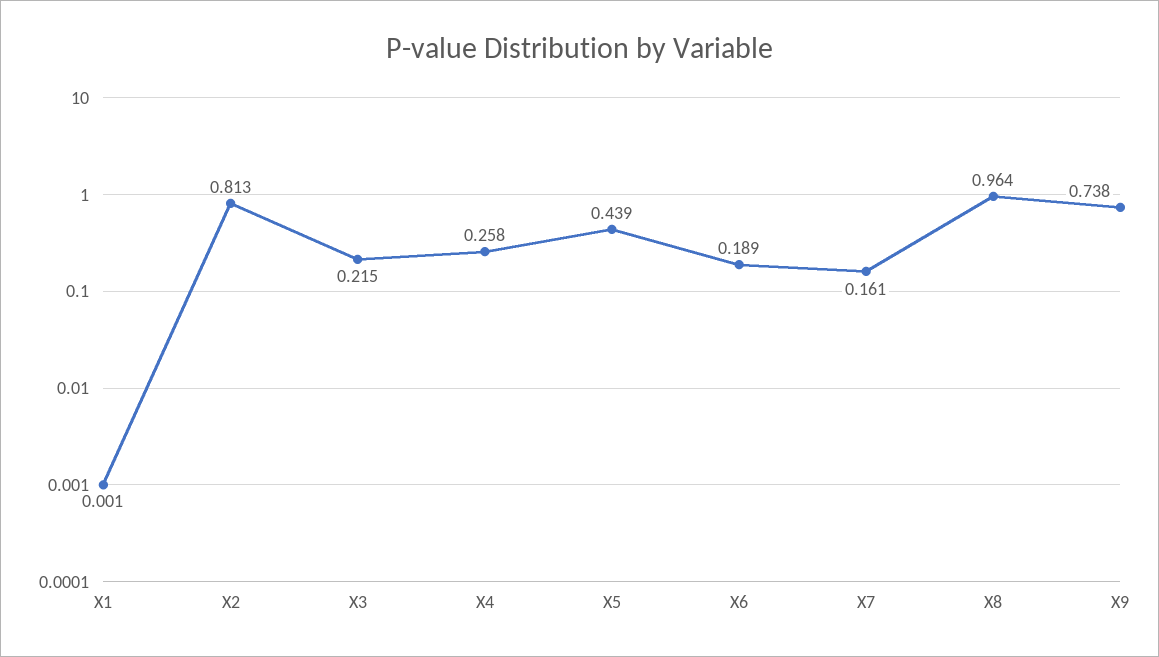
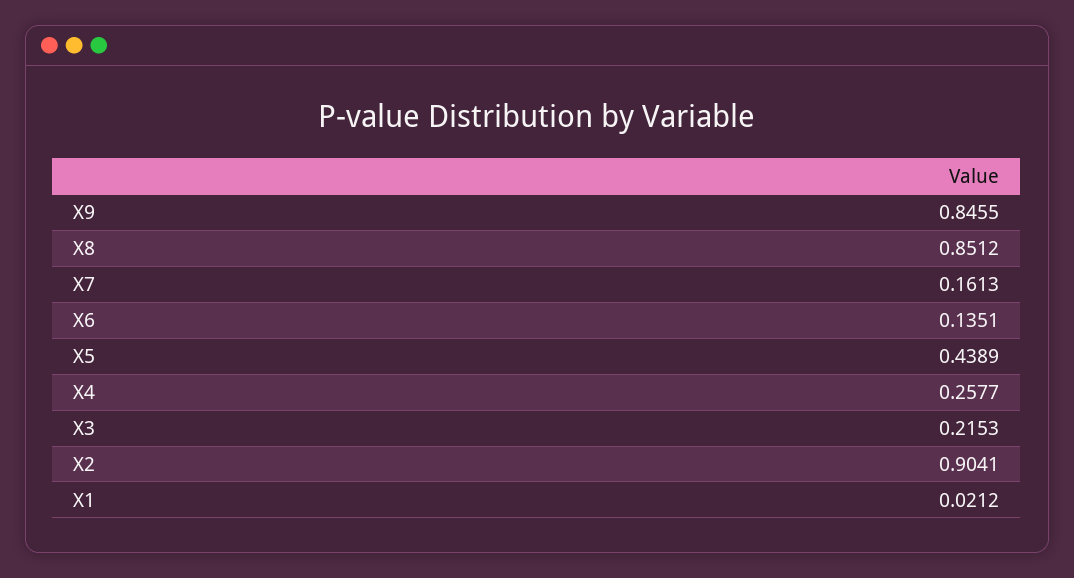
X1: 0.001 -> 0.0212
X2: 0.813 -> 0.9041
X6: 0.189 -> 0.1351
X8: 0.964 -> 0.8512
X9: 0.738 -> 0.8455

